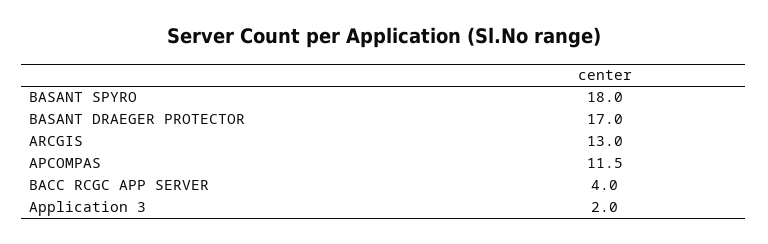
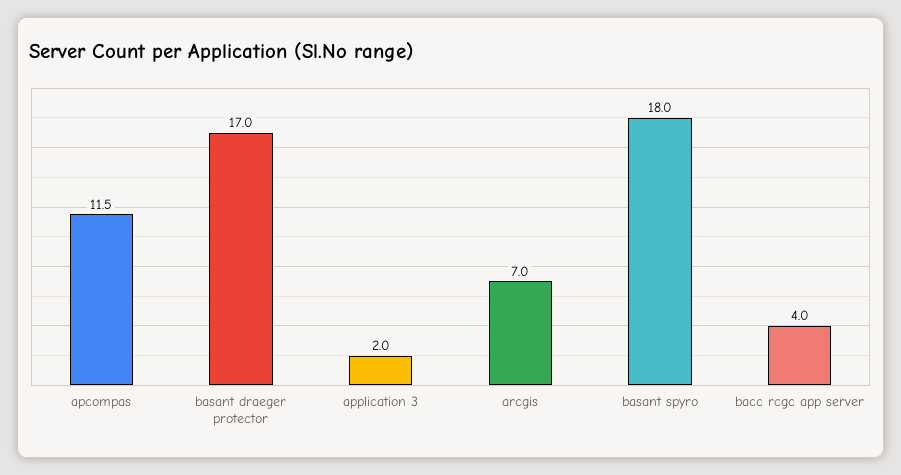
ARCGIS: 13 -> 7

